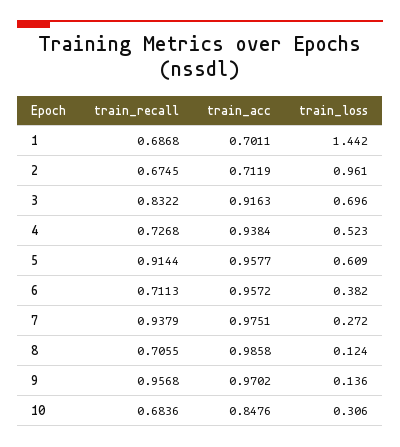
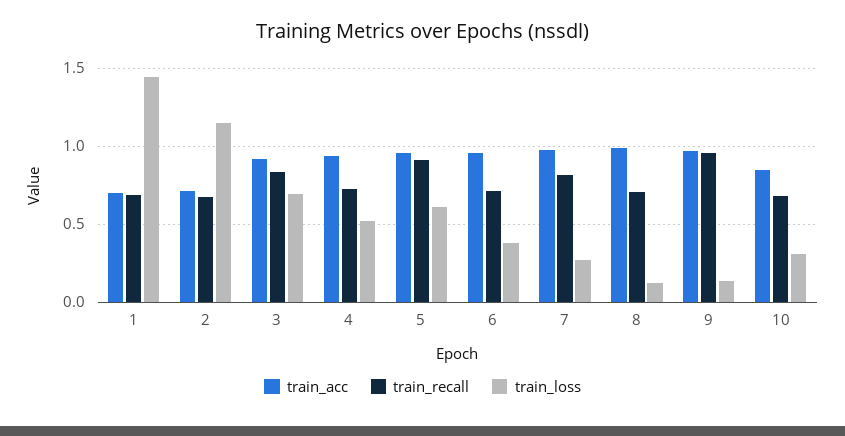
train_loss, 2: 0.961 -> 1.15
train_recall, 7: 0.9379 -> 0.8

